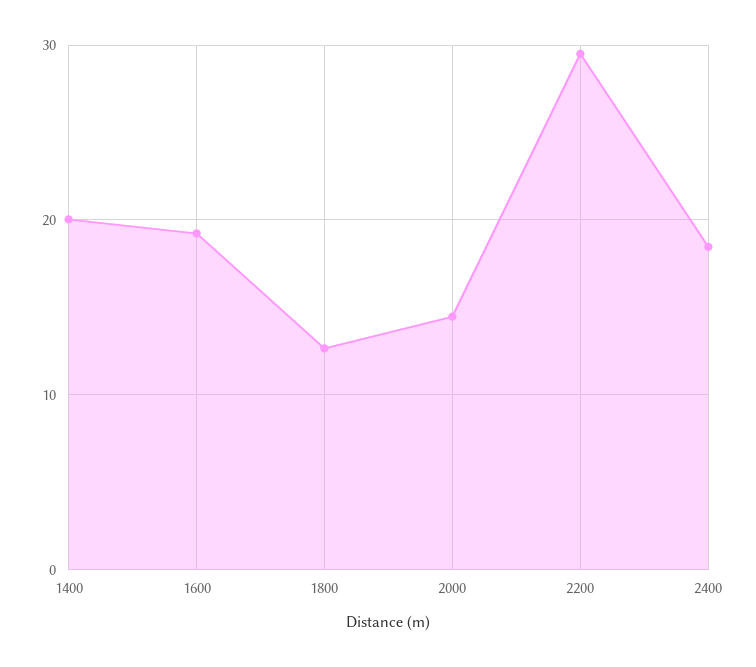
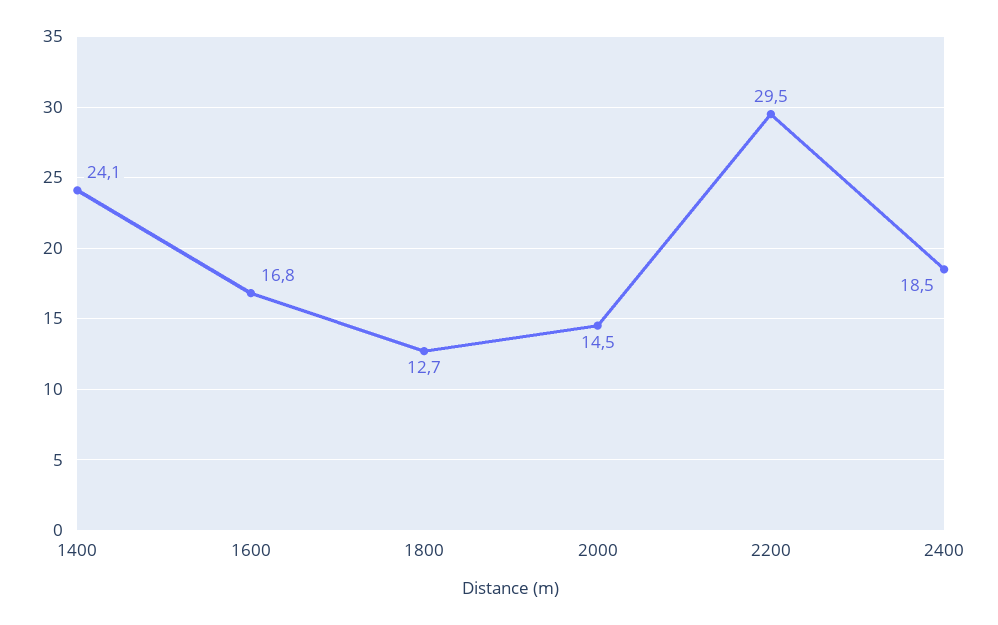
1400: 20 -> 24.1
1600: 19 -> 16.8

